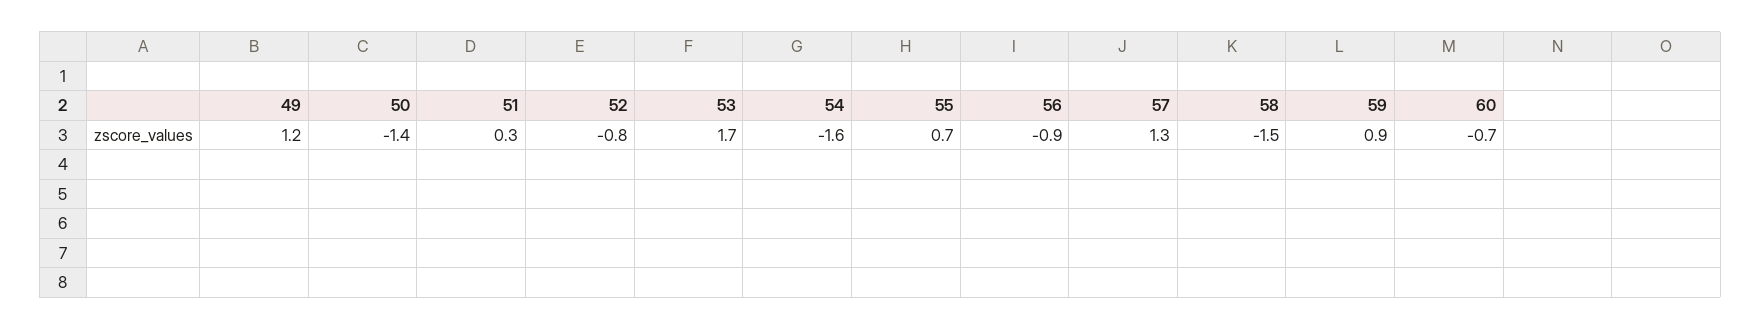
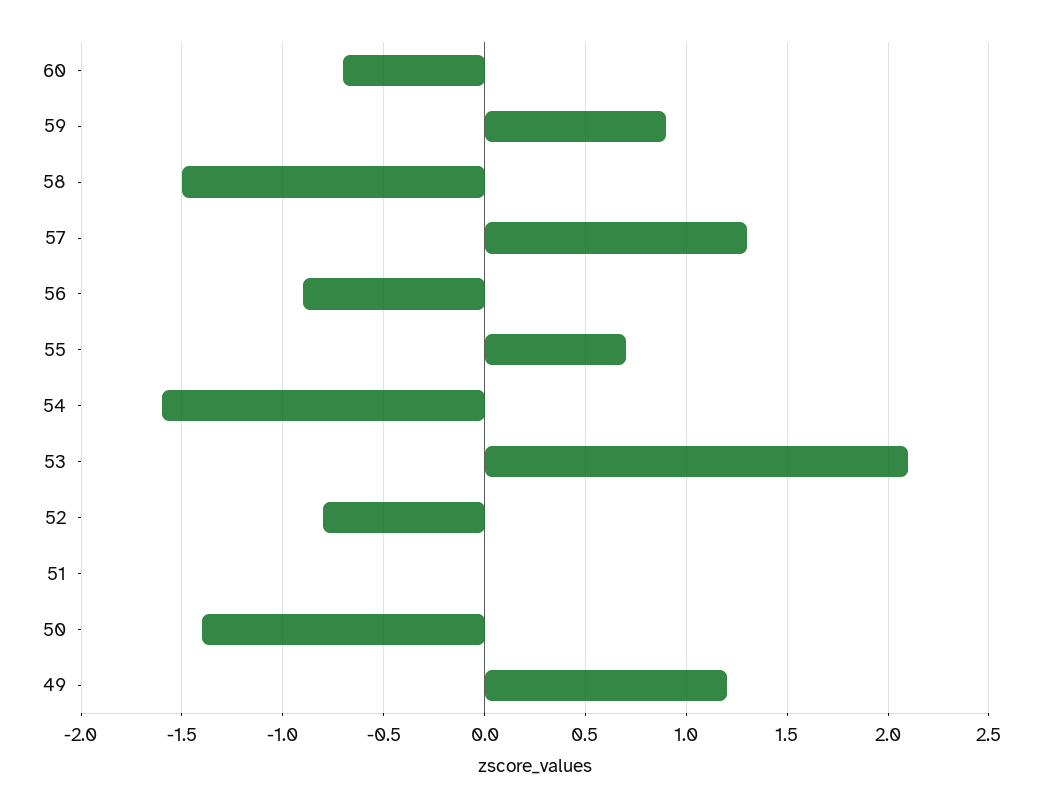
51: 0.3 -> 0
53: 1.7 -> 2.1

